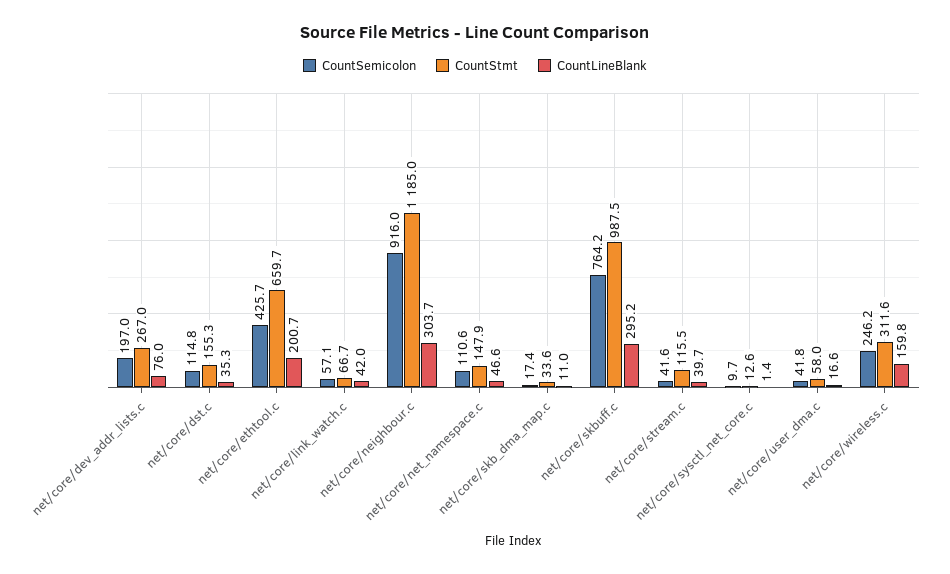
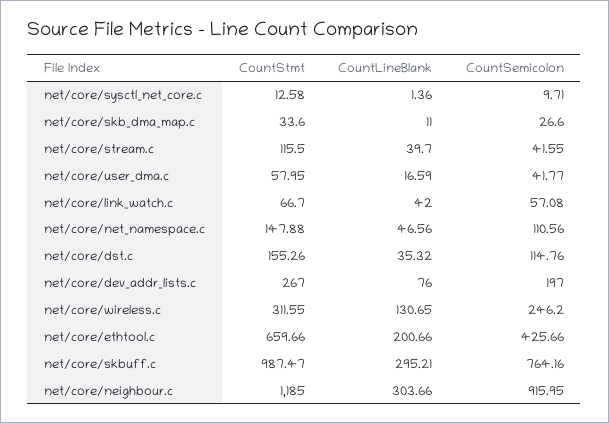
CountSemicolon, net/core/skb_dma_map.c: 17.4 -> 26.6
CountLineBlank, net/core/wireless.c: 159.8 -> 130.65

